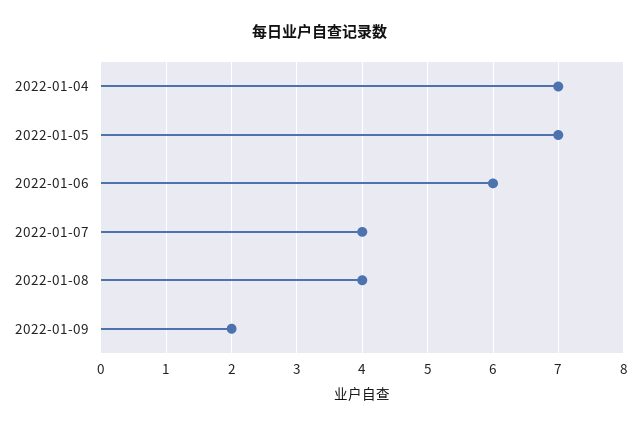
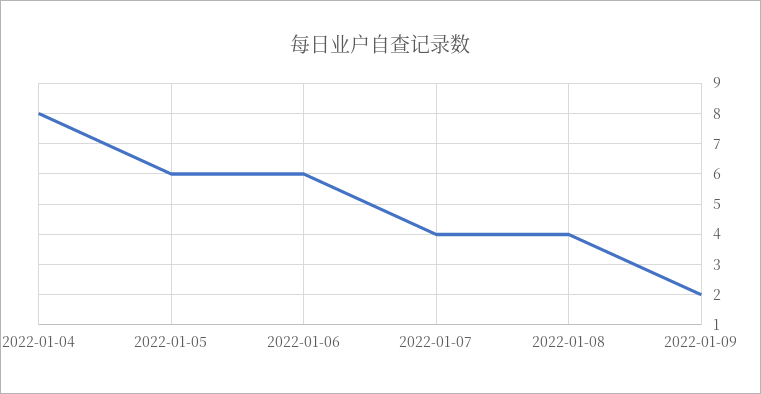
2022-01-04: 7 -> 8
2022-01-05: 7 -> 6

